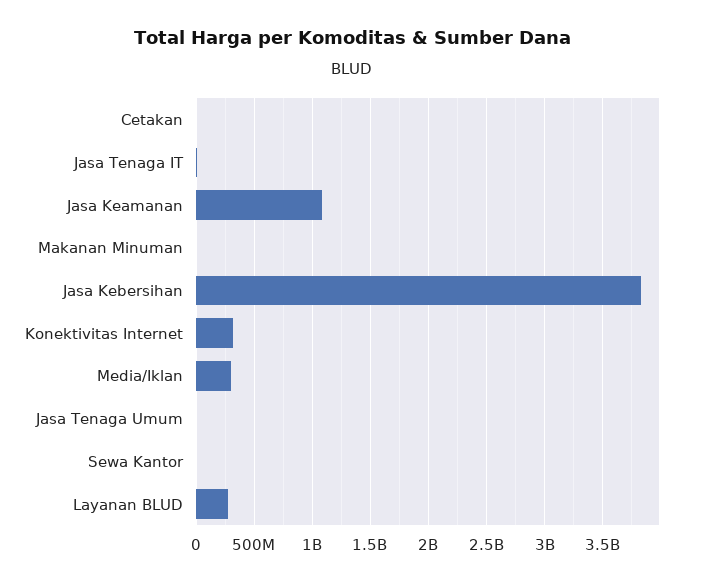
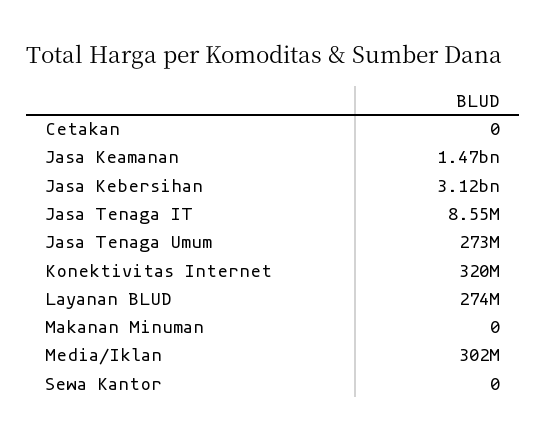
Jasa Keamanan: 1100000000 -> 1470000000
Jasa Kebersihan: 3800000000 -> 3120000000
Jasa Tenaga Umum: 0 -> 273000000

